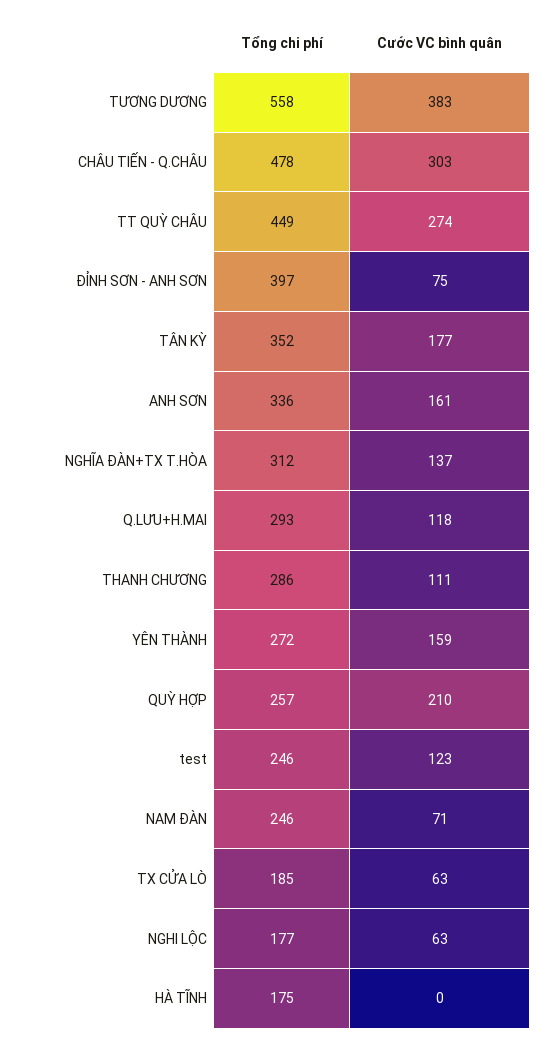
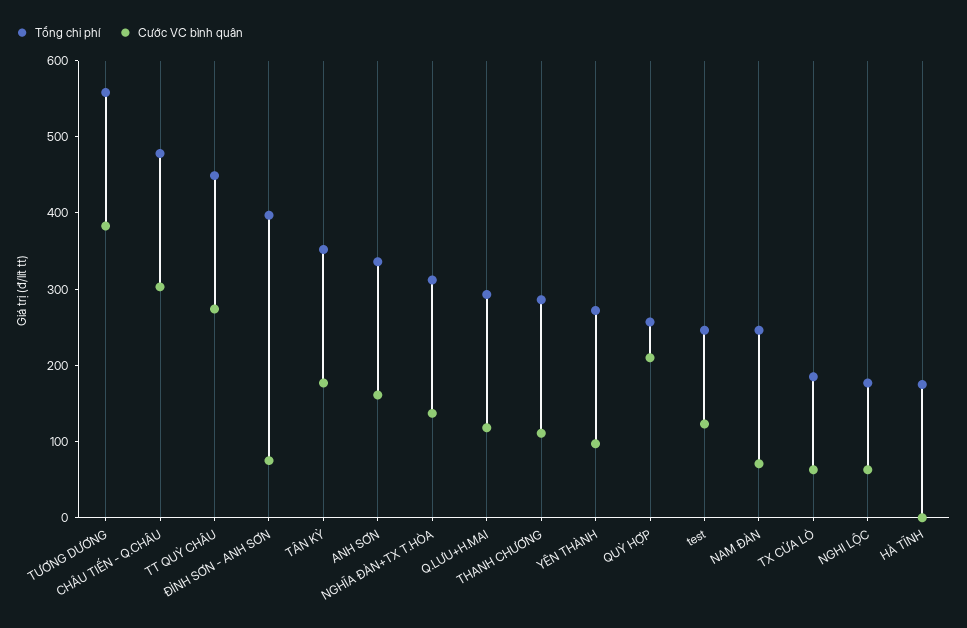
Cước VC bình quân, YÊN THÀNH: 159 -> 100

